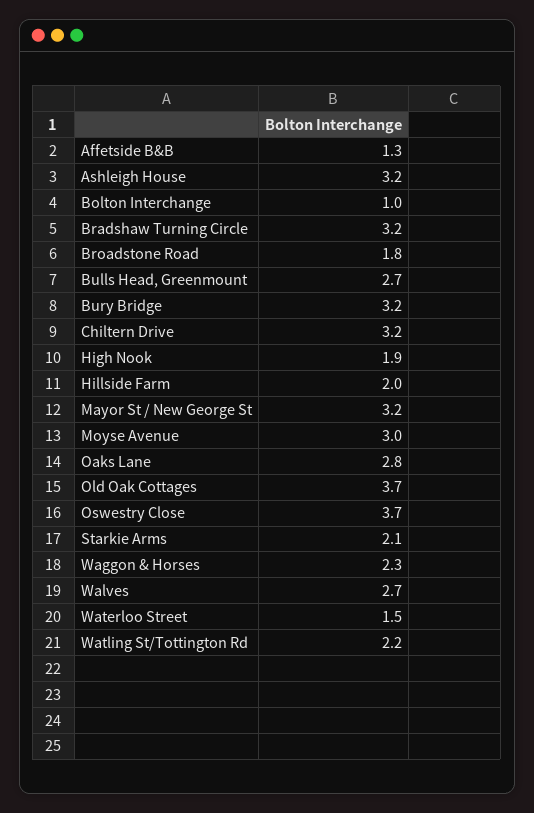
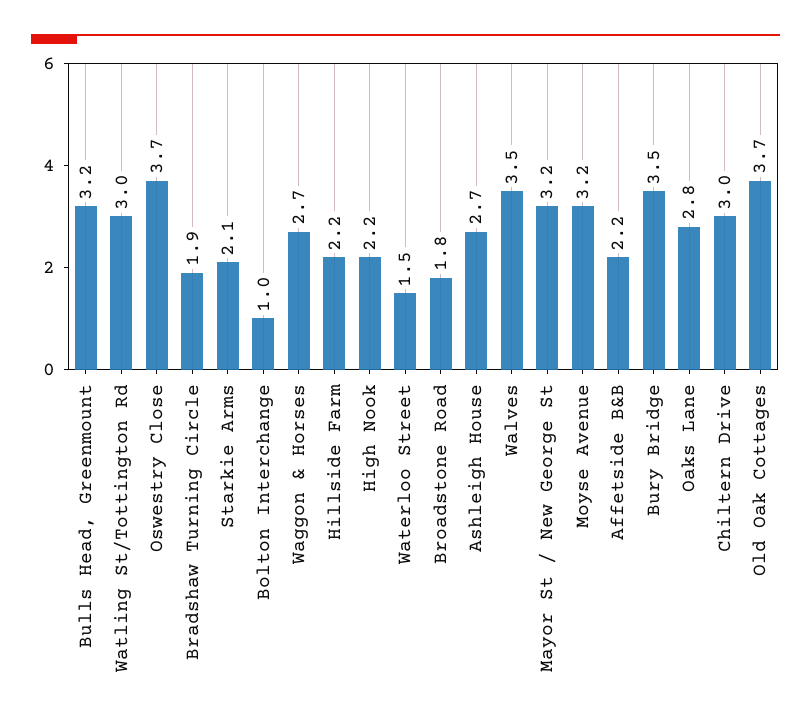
Affetside B&B: 1.3 -> 2.2
Ashleigh House: 3.2 -> 2.7
Bradshaw Turning Circle: 3.2 -> 1.9
Bulls Head, Greenmount: 2.7 -> 3.2
Bury Bridge: 3.2 -> 3.5
Chiltern Drive: 3.2 -> 3
High Nook: 1.9 -> 2.2
Hillside Farm: 2 -> 2.2
Moyse Avenue: 3 -> 3.2
Waggon & Horses: 2.3 -> 2.7
Walves: 2.7 -> 3.5
Watling St/Tottington Rd: 2.2 -> 3

